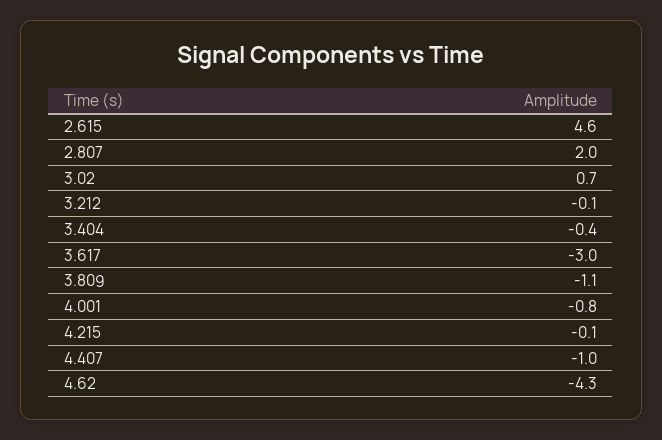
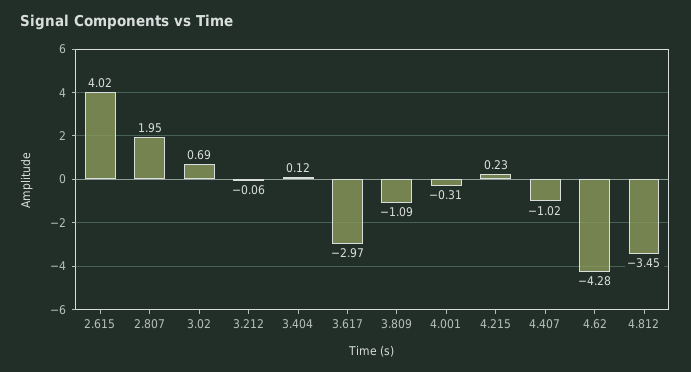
2.615: 4.6 -> 4.02
3.404: -0.4 -> 0.12
4.001: -0.8 -> -0.31
4.215: -0.1 -> 0.23
4.812: none -> -3.45

